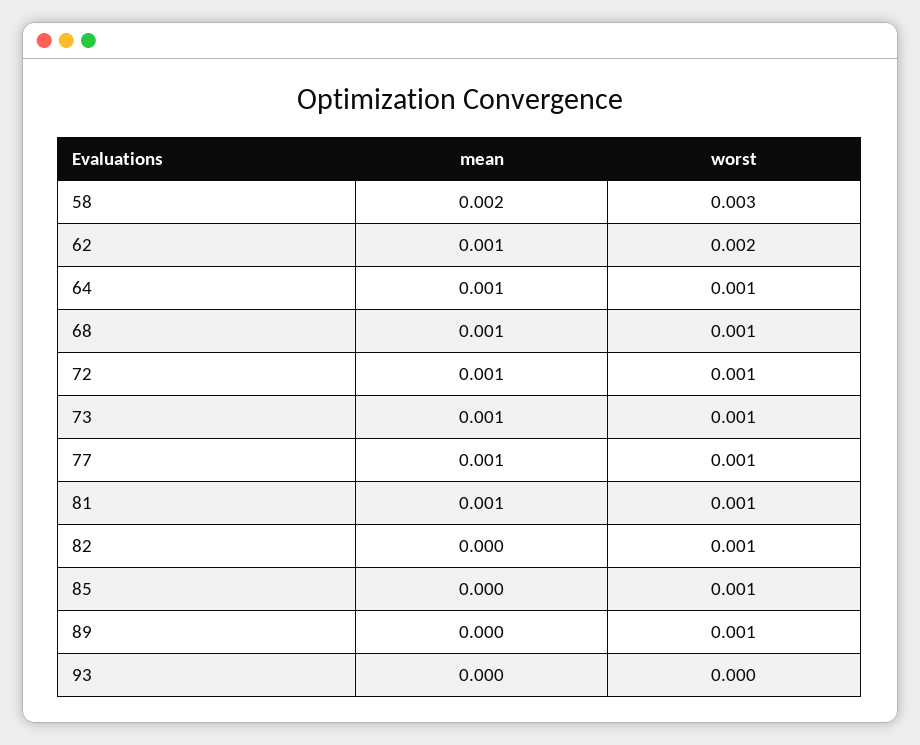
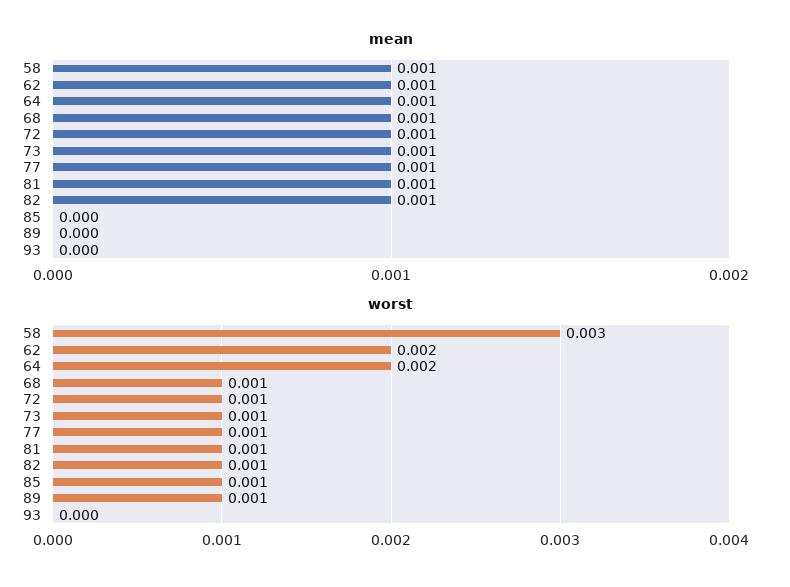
mean, 58: 0.002 -> 0.001
worst, 64: 0.001 -> 0.002
mean, 82: 0 -> 0.001

